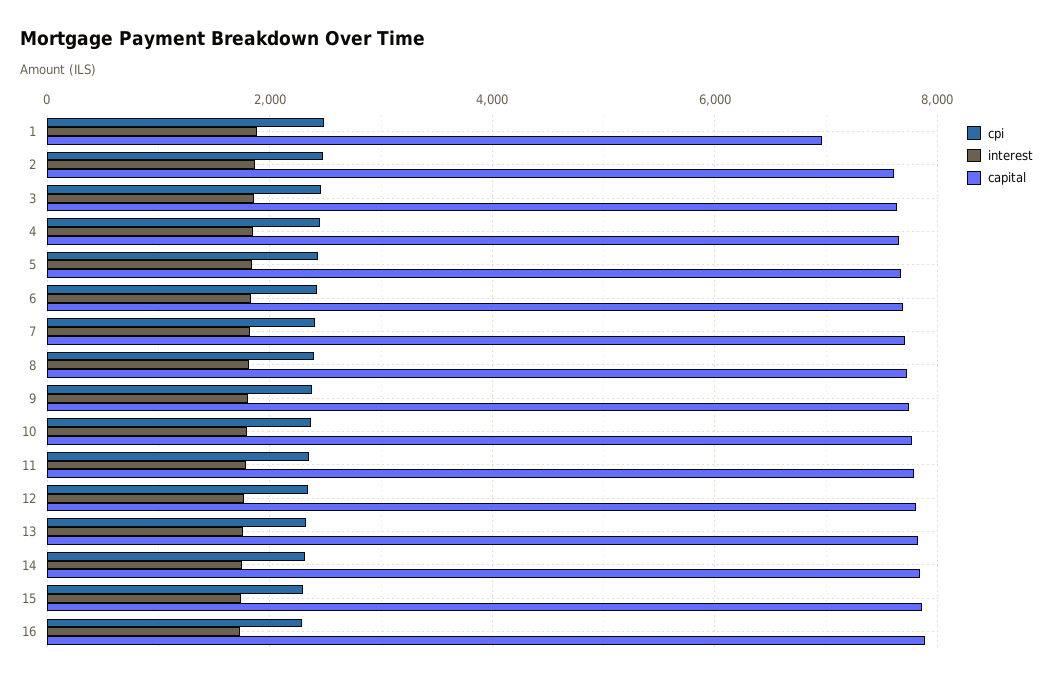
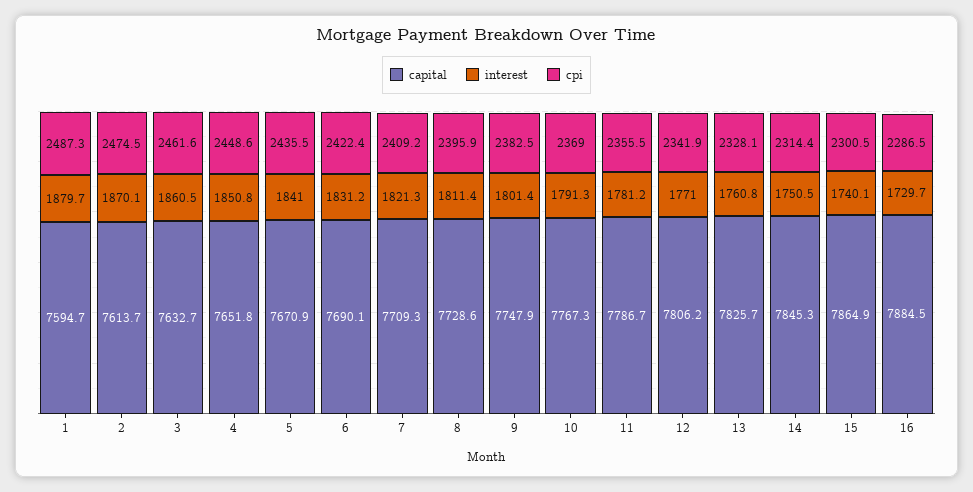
capital, 1: 7000 -> 7594.7

